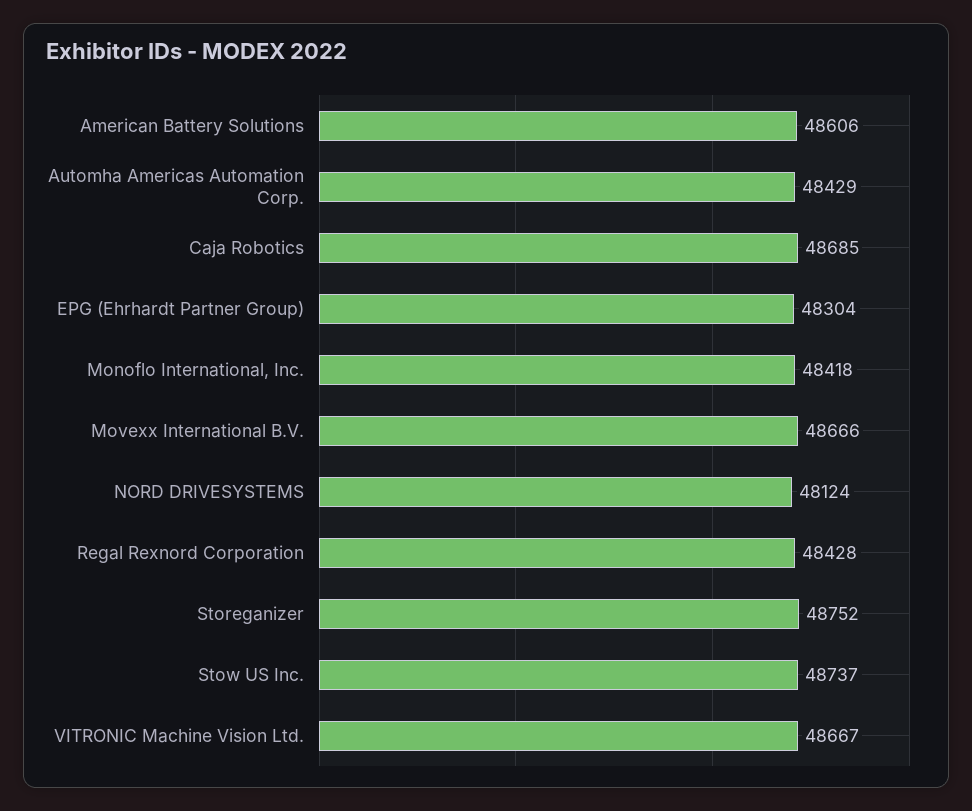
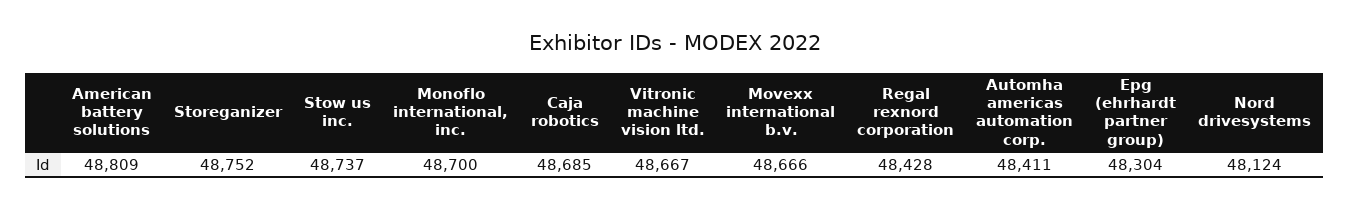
American Battery Solutions: 48606 -> 48809
Automha Americas Automation Corp.: 48429 -> 48411
Monoflo International, Inc.: 48418 -> 48700

